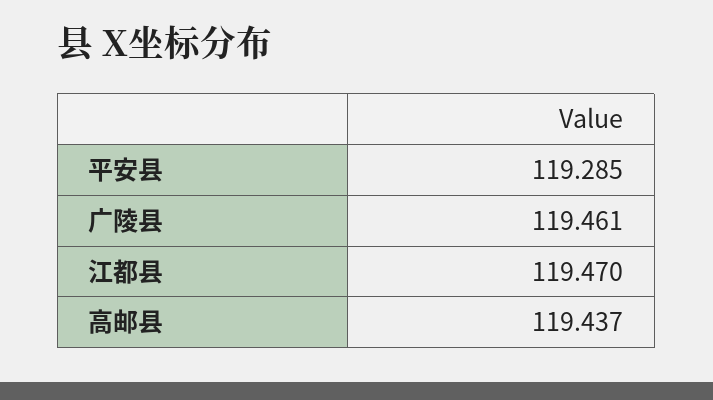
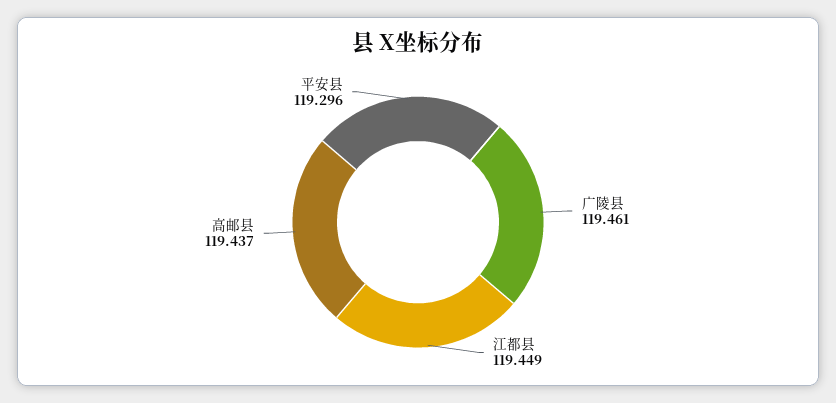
平安县: 119.285 -> 119.296
江都县: 119.47 -> 119.449

